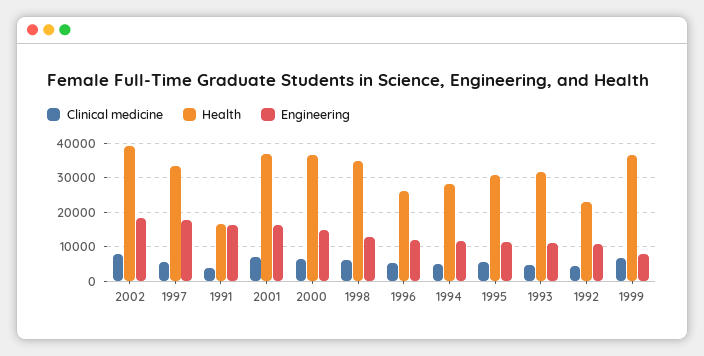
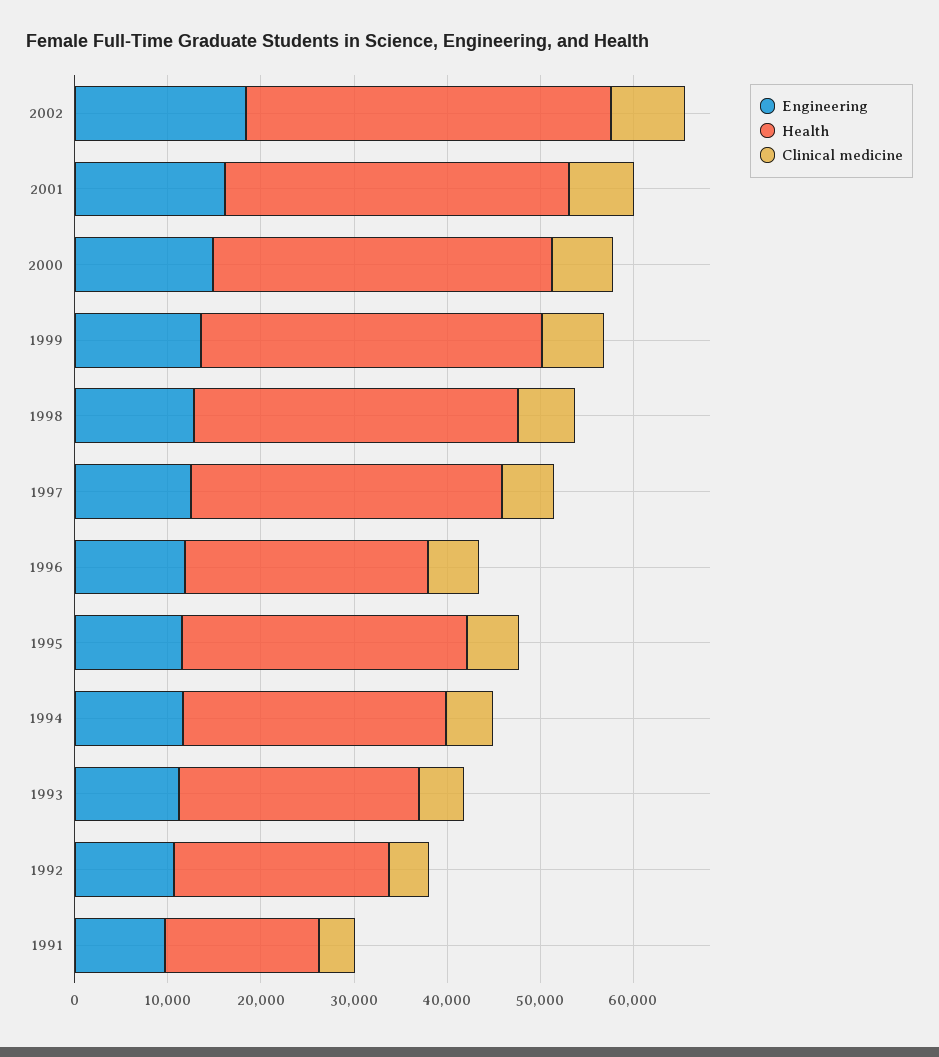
Engineering, 1997: 18000 -> 12000
Engineering, 1991: 16000 -> 10000
Health, 1993: 32000 -> 26000
Engineering, 1999: 8000 -> 14000

